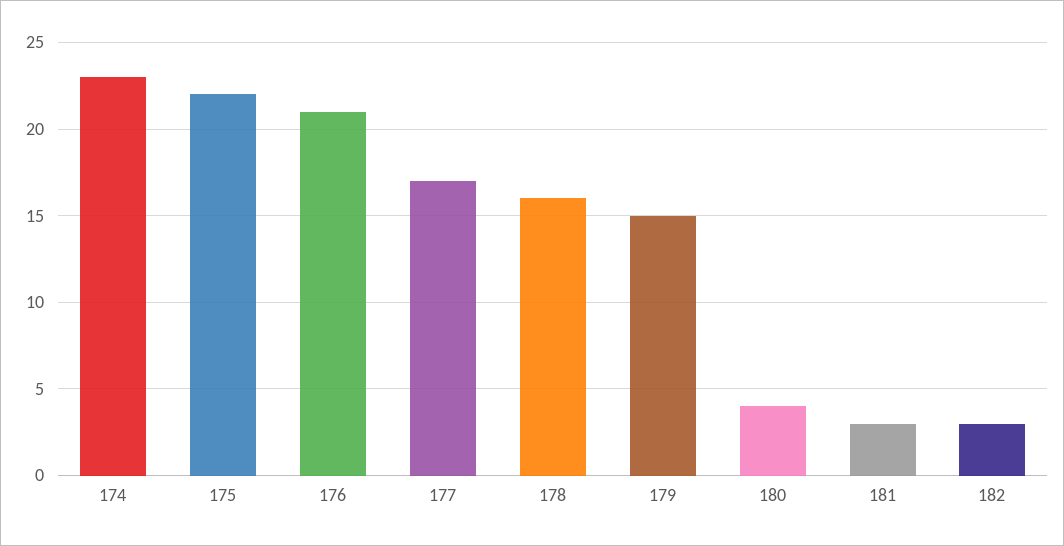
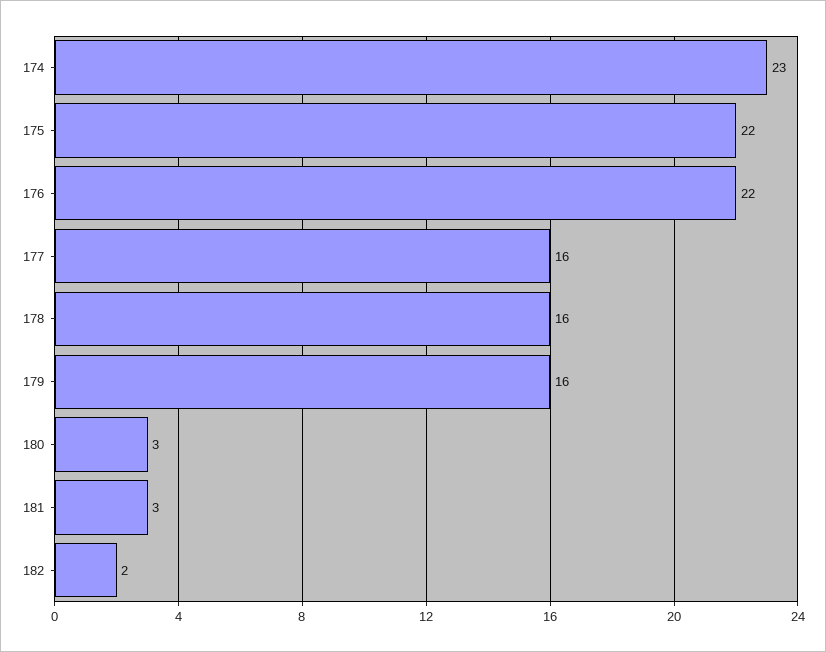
176: 21 -> 22
177: 17 -> 16
179: 15 -> 16
180: 4 -> 3
182: 3 -> 2

